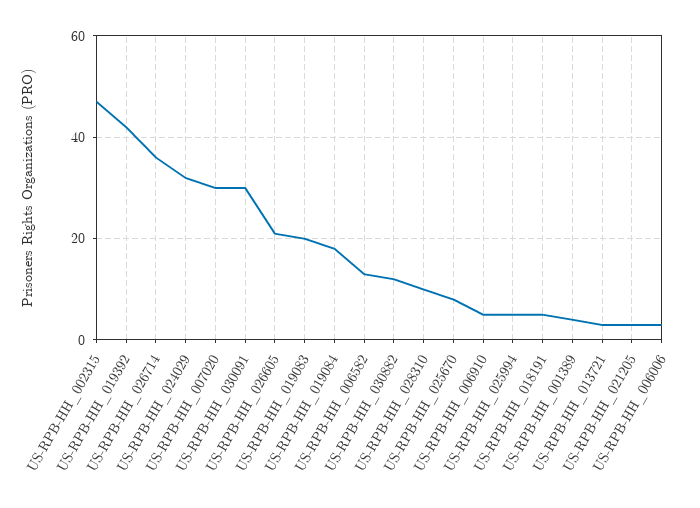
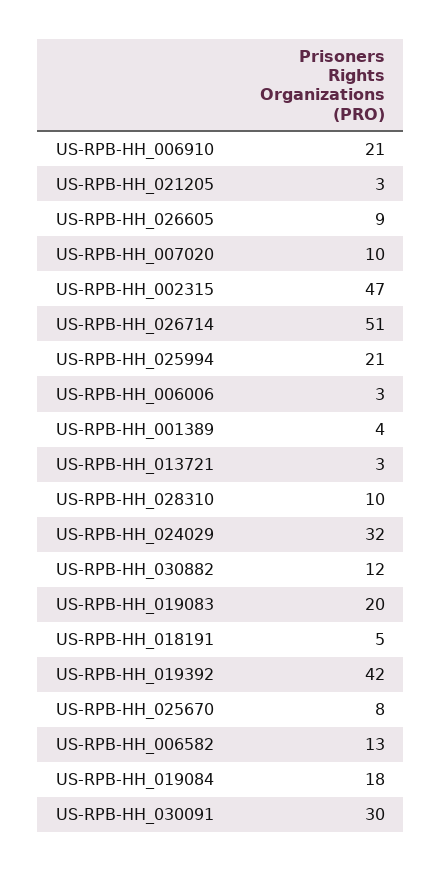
US-RPB-HH_026714: 35 -> 51
US-RPB-HH_007020: 30 -> 10
US-RPB-HH_026605: 20 -> 9
US-RPB-HH_006910: 5 -> 21
US-RPB-HH_025994: 5 -> 21

